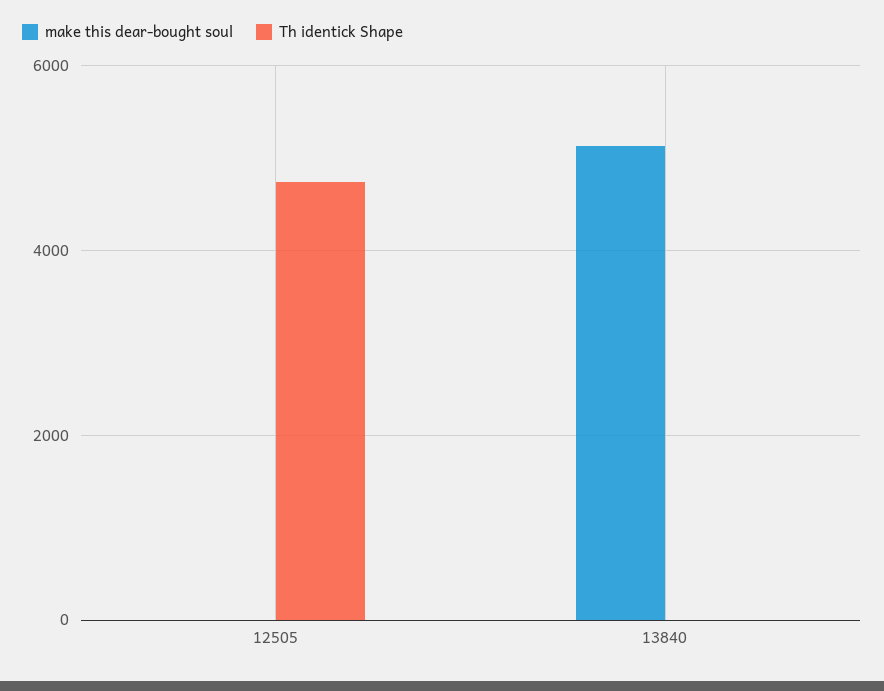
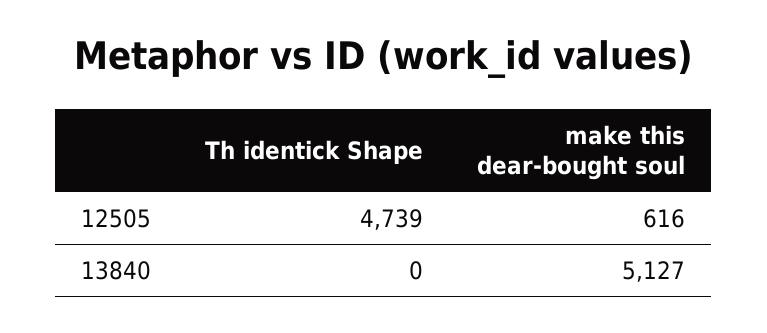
make this dear-bought soul, 12505: 0 -> 616

